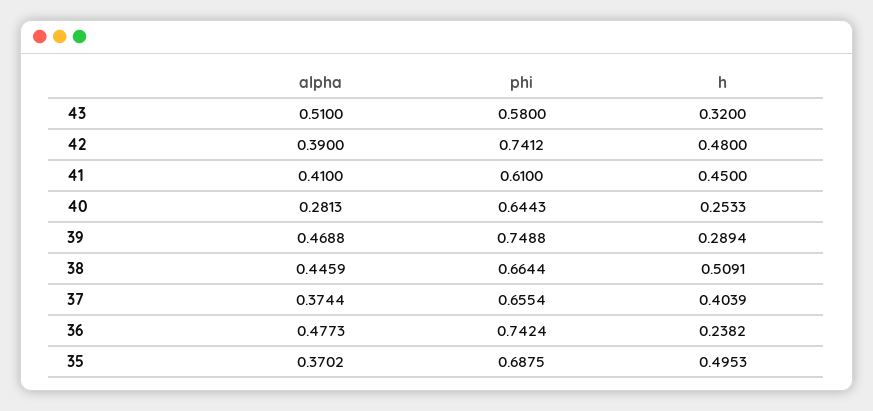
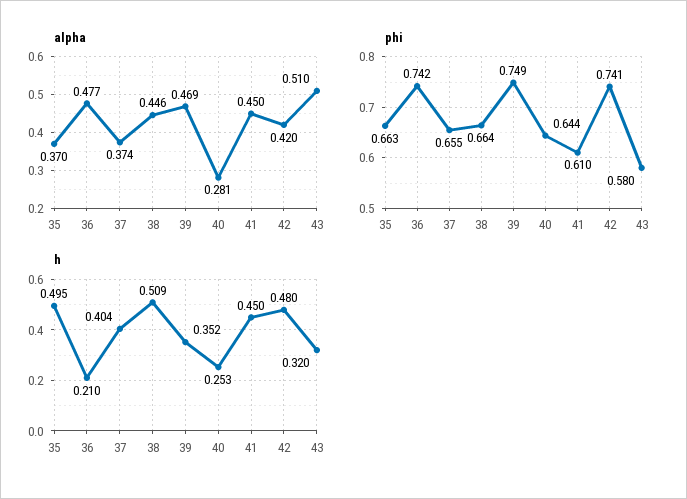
alpha, 42: 0.39 -> 0.42
alpha, 41: 0.41 -> 0.45
h, 39: 0.2894 -> 0.352
h, 36: 0.2382 -> 0.21
phi, 35: 0.6875 -> 0.663

